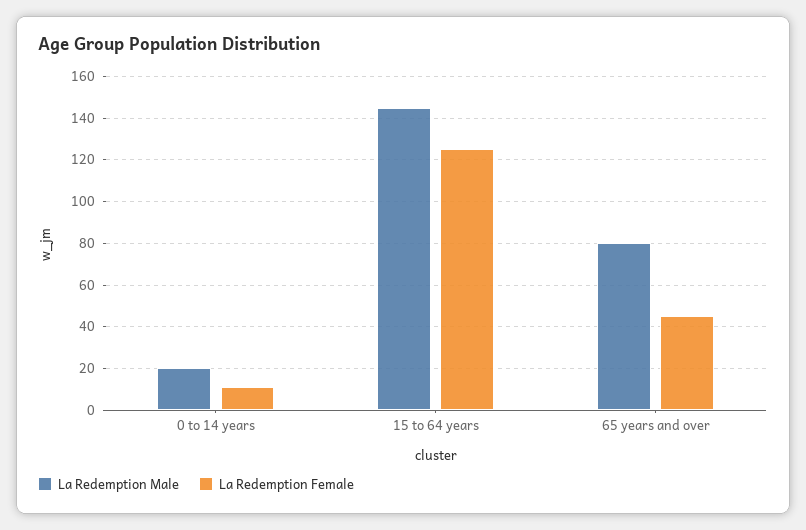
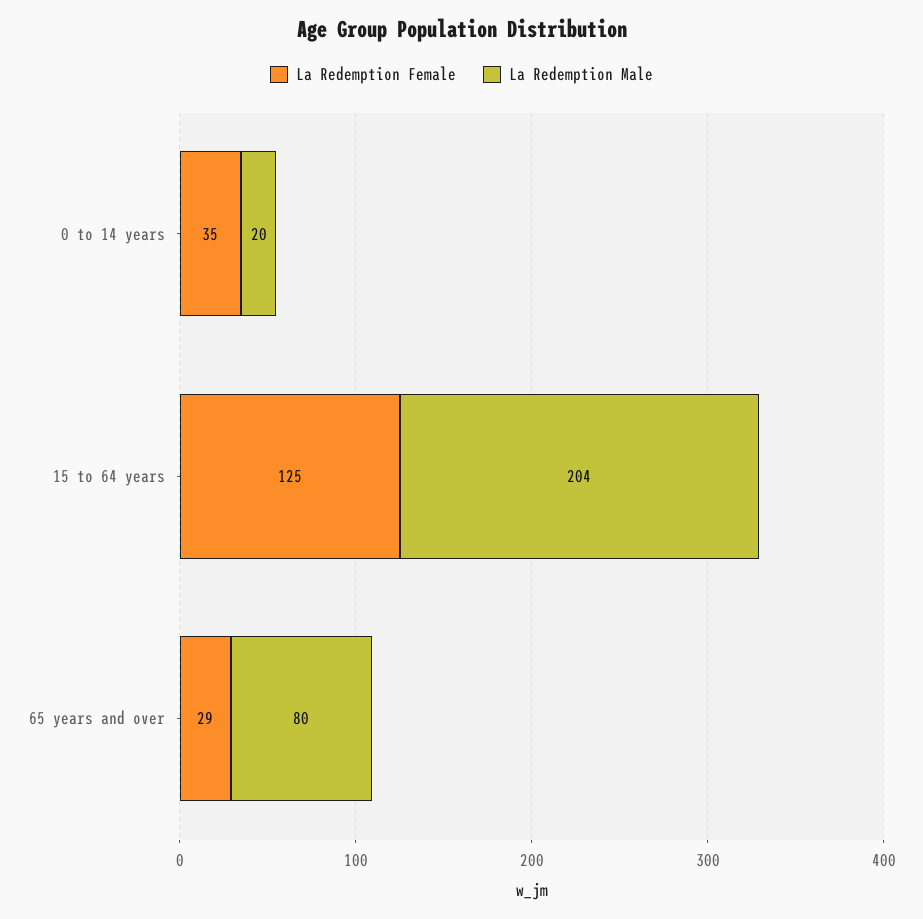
La Redemption Female, 0 to 14 years: 10 -> 35
La Redemption Male, 15 to 64 years: 145 -> 204
La Redemption Female, 65 years and over: 45 -> 29

